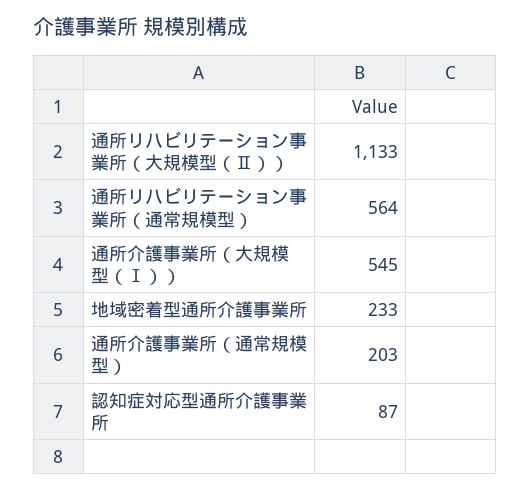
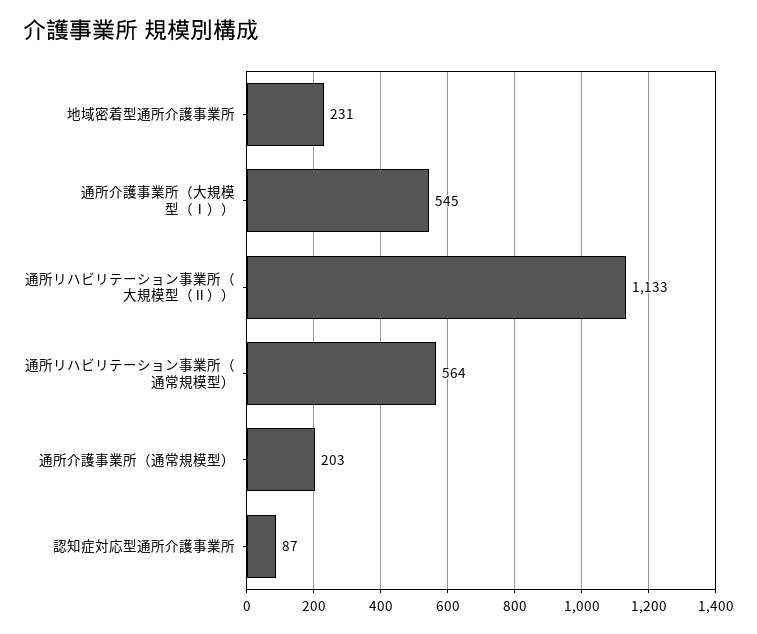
地域密着型通所介護事業所: 233 -> 231

